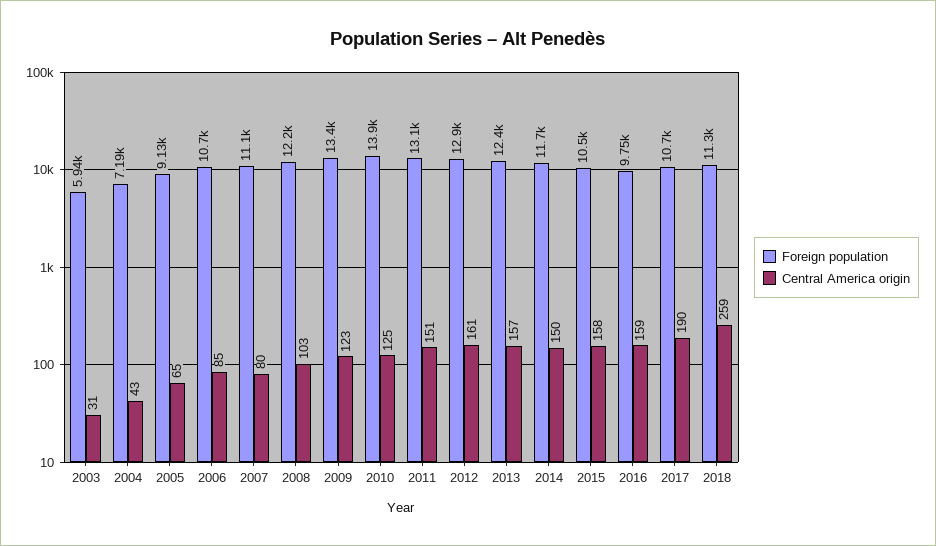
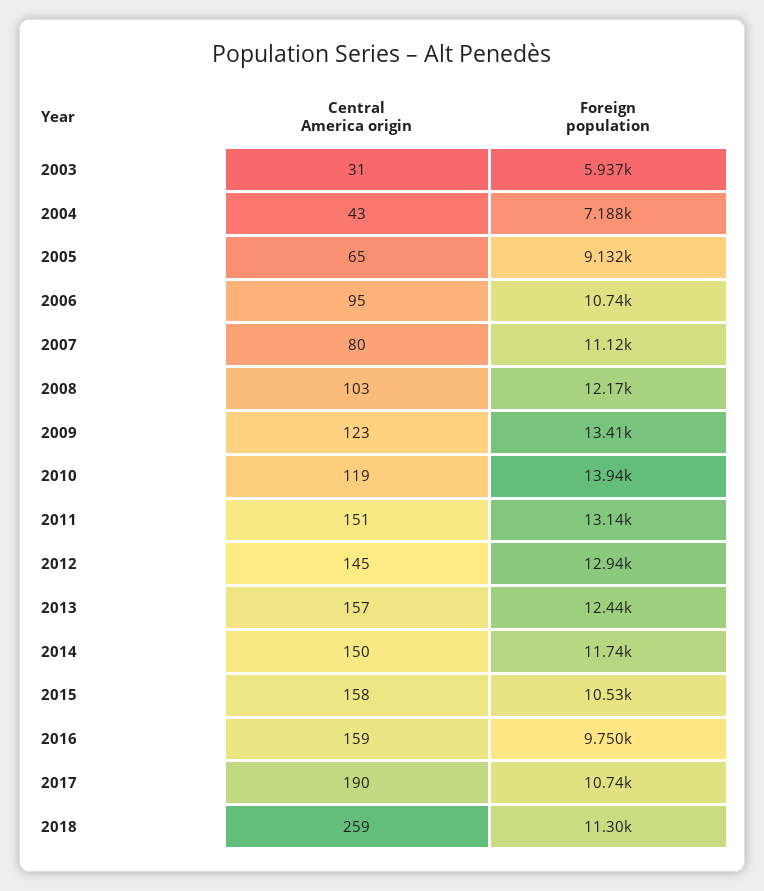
Central America origin, 2006: 85 -> 95
Central America origin, 2010: 125 -> 119
Central America origin, 2012: 161 -> 145

